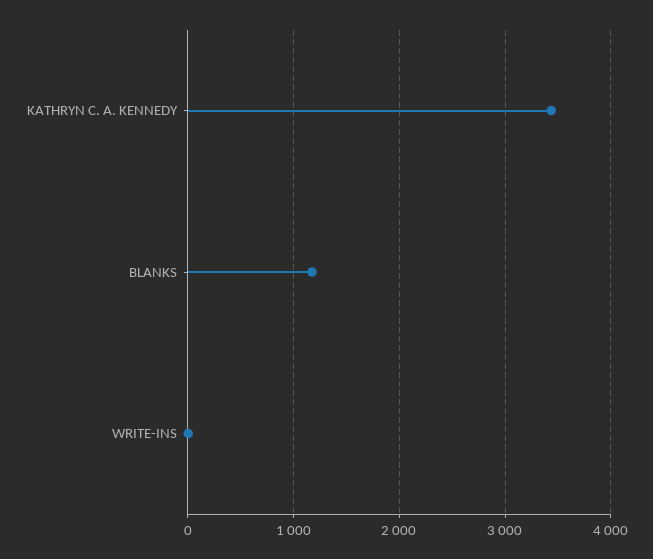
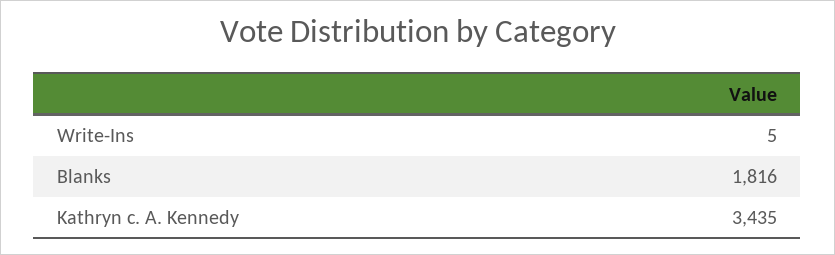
BLANKS: 1200 -> 1816

